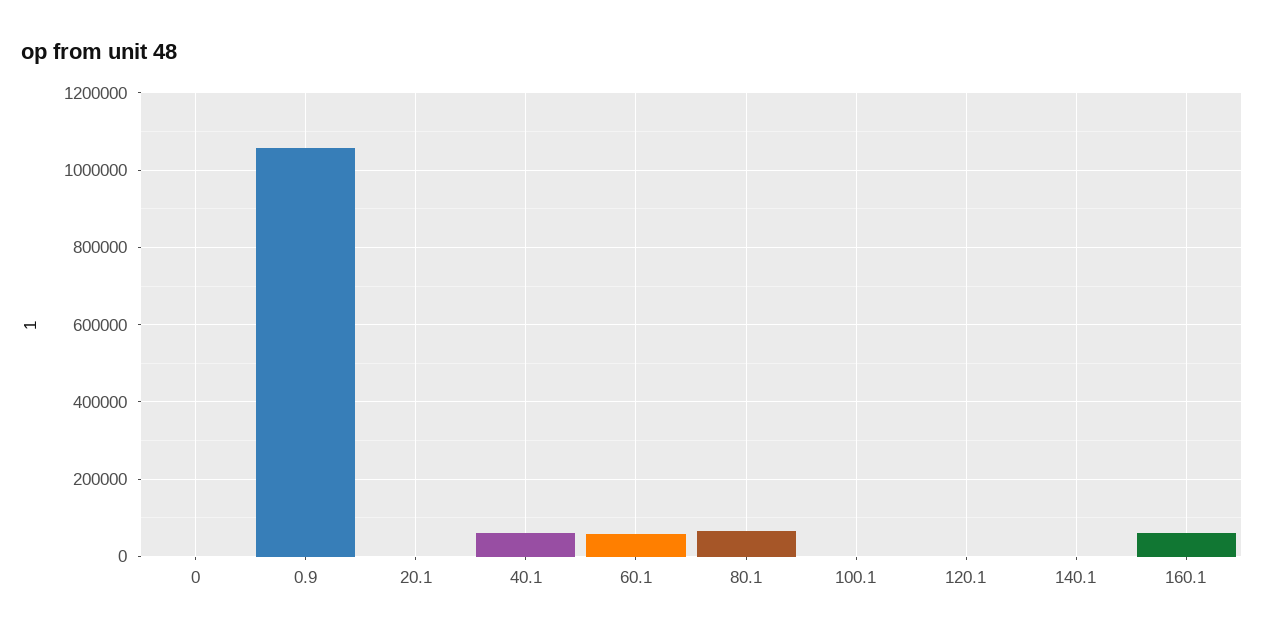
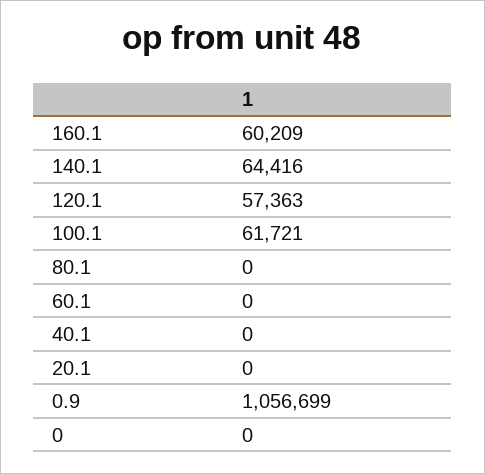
40.1: 60000 -> 0
60.1: 60000 -> 0
80.1: 60000 -> 0
100.1: 0 -> 61721
120.1: 0 -> 57363
140.1: 0 -> 64416

